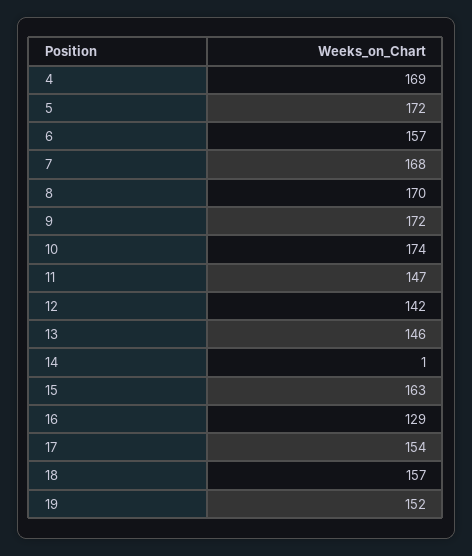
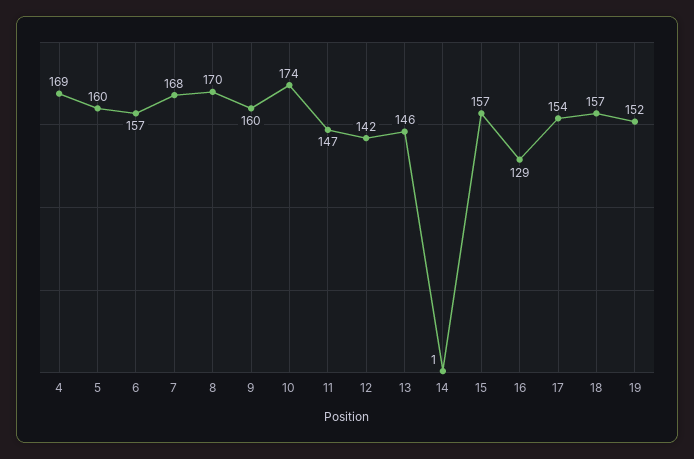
5: 172 -> 160
9: 172 -> 160
15: 163 -> 157

